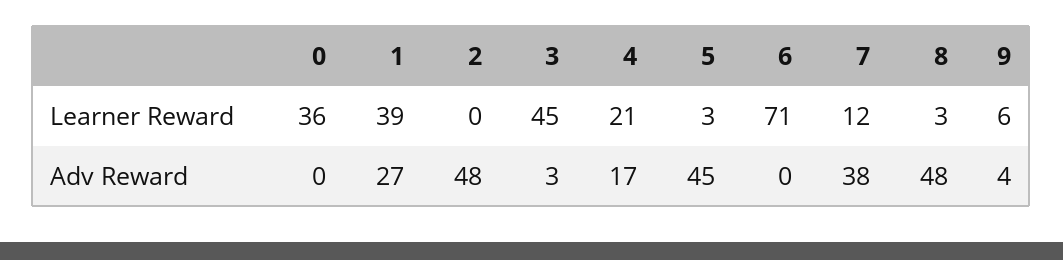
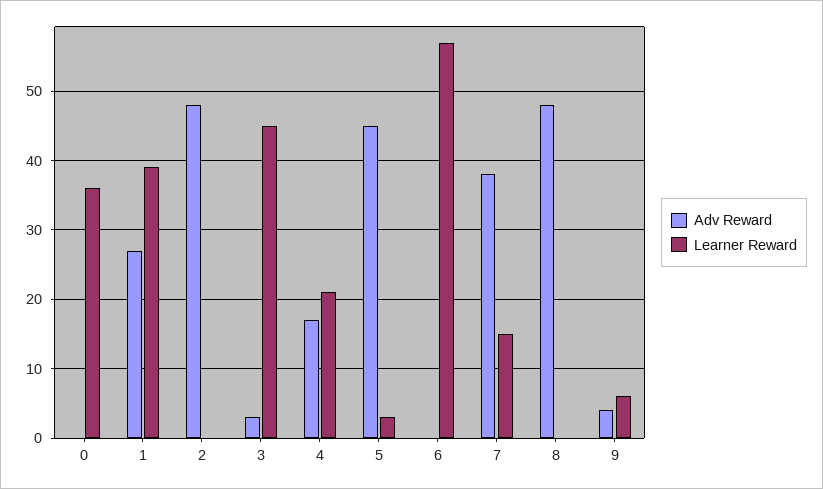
Learner Reward, 6: 71 -> 57
Learner Reward, 7: 12 -> 15
Learner Reward, 8: 3 -> 0

